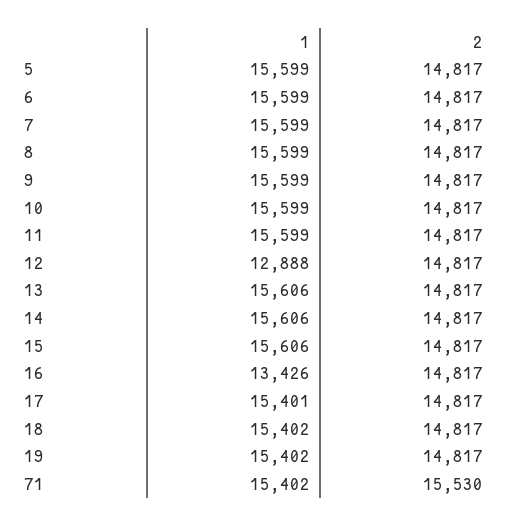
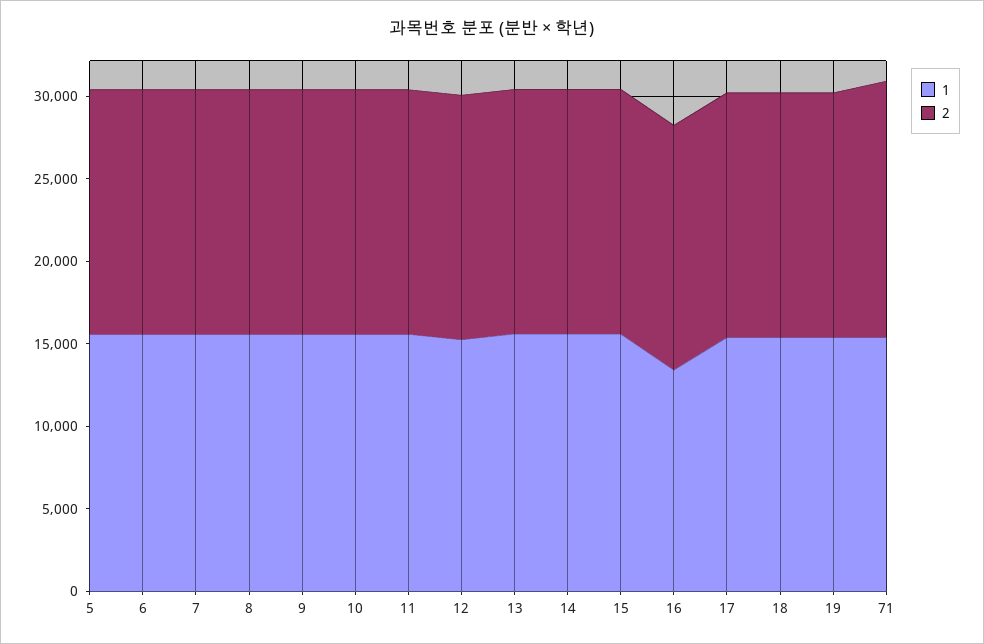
1, 12: 12888 -> 15000

